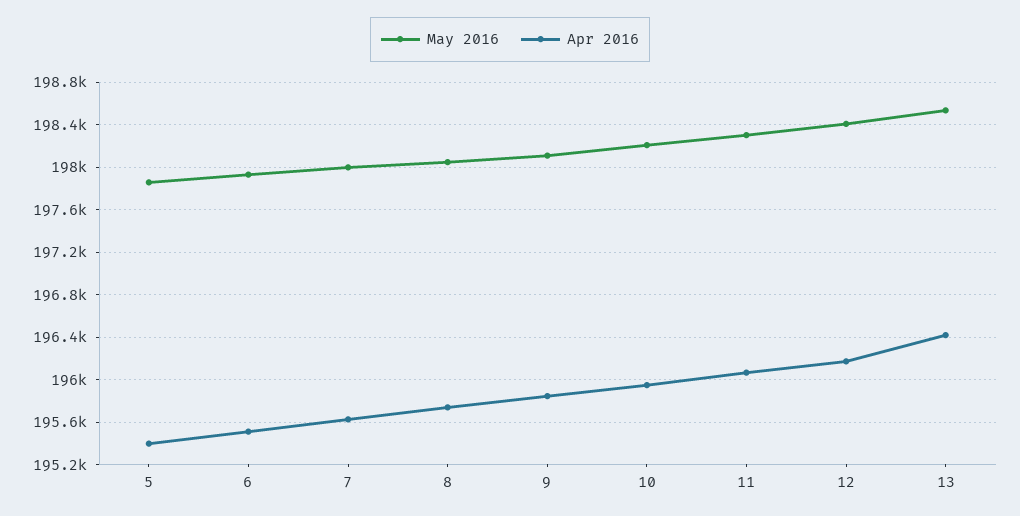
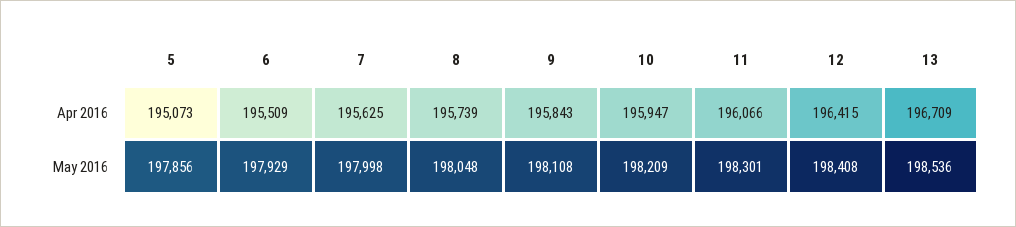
Apr 2016, 5: 195400 -> 195073
Apr 2016, 12: 196200 -> 196415
Apr 2016, 13: 196400 -> 196709

